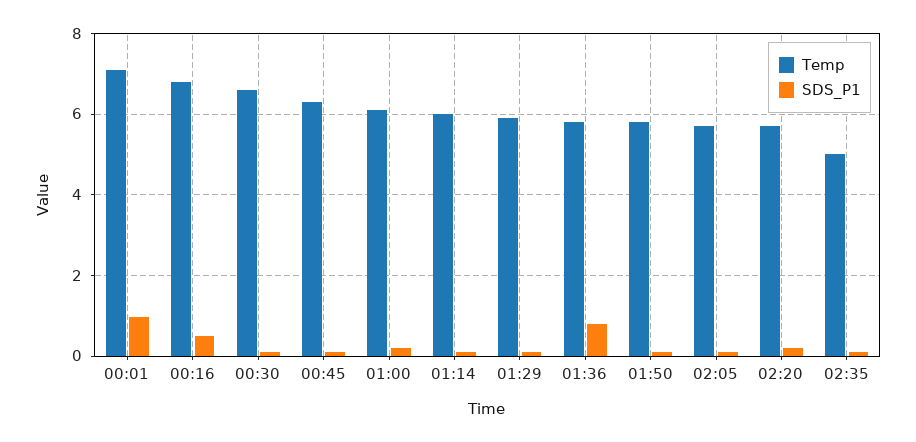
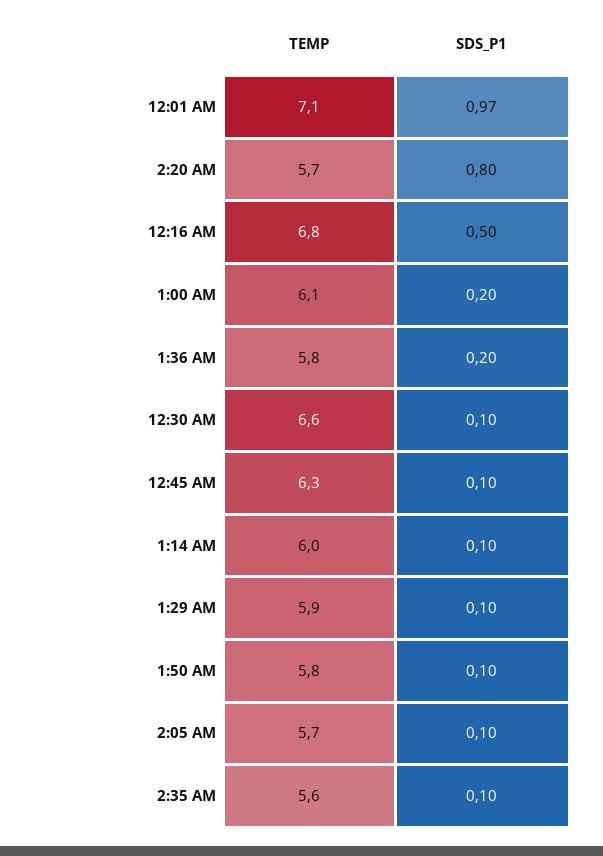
SDS_P1, 01:36: 0.8 -> 0.2
SDS_P1, 02:20: 0.2 -> 0.8
Temp, 02:35: 5 -> 5.6

